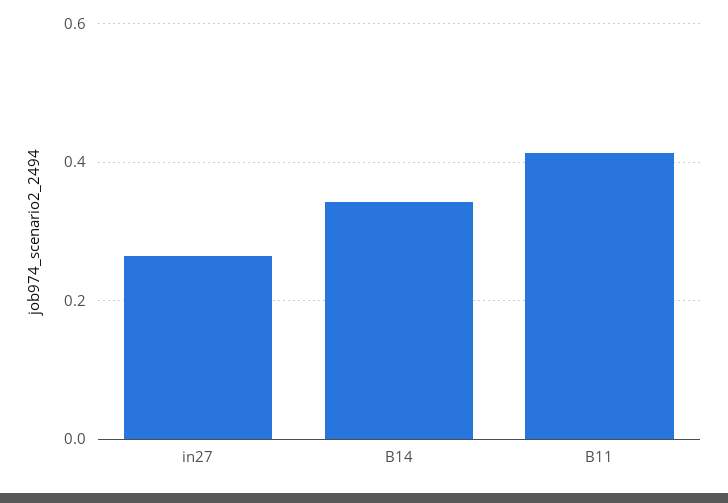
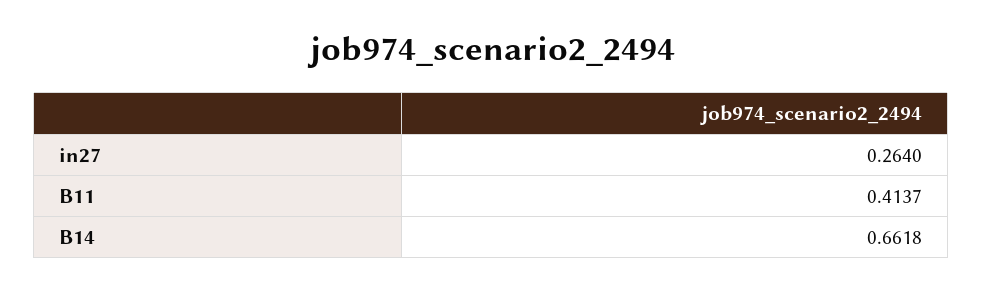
B14: 0.34 -> 0.6618

